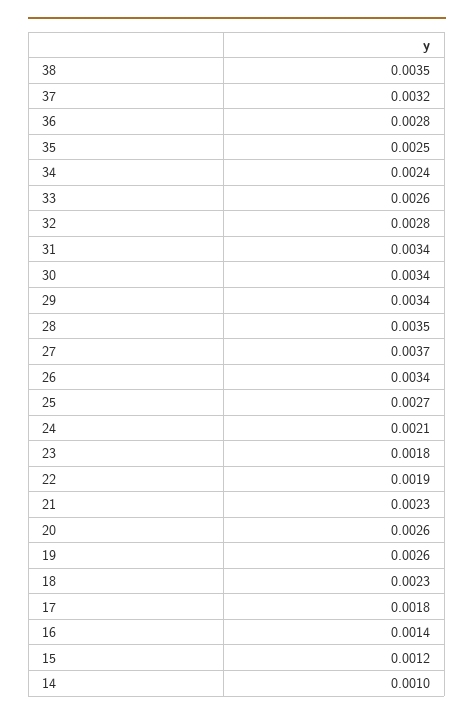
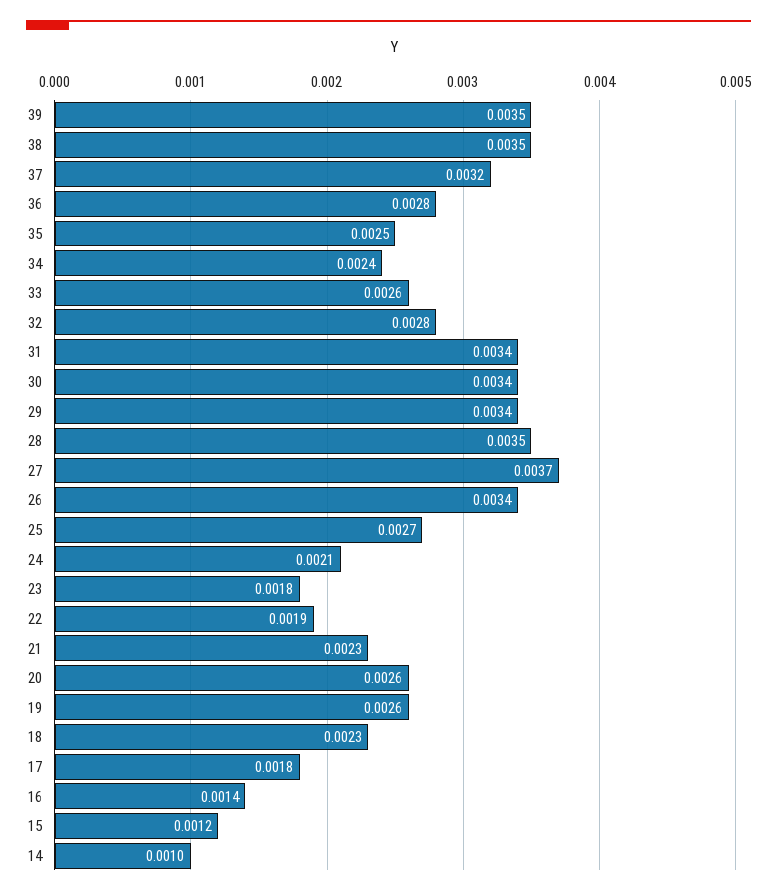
39: none -> 0.0035

